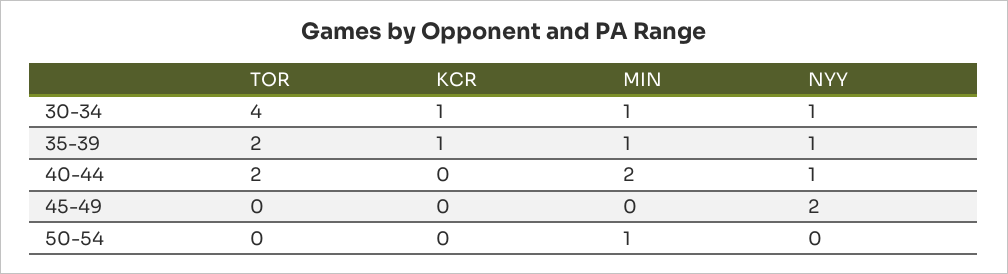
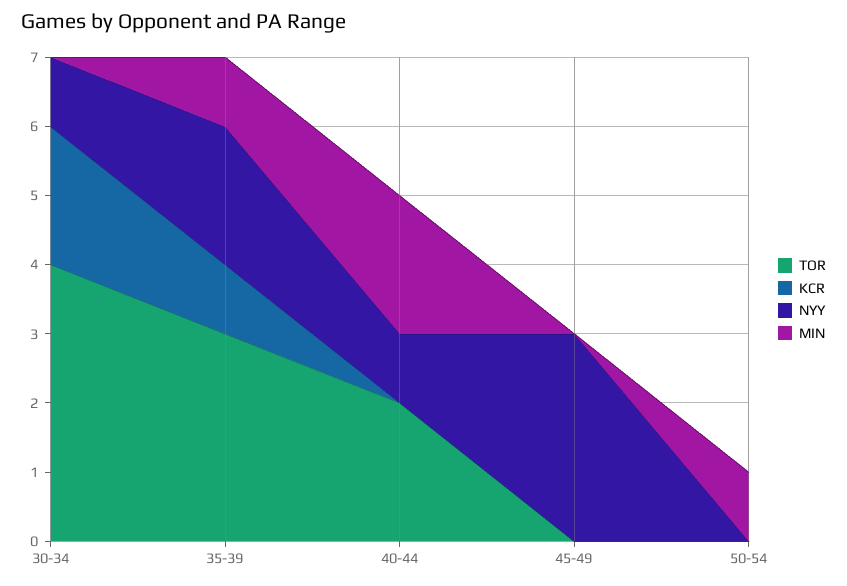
KCR, 30-34: 1 -> 2
MIN, 30-34: 1 -> 0
TOR, 35-39: 2 -> 3
NYY, 35-39: 1 -> 2
NYY, 45-49: 2 -> 3

